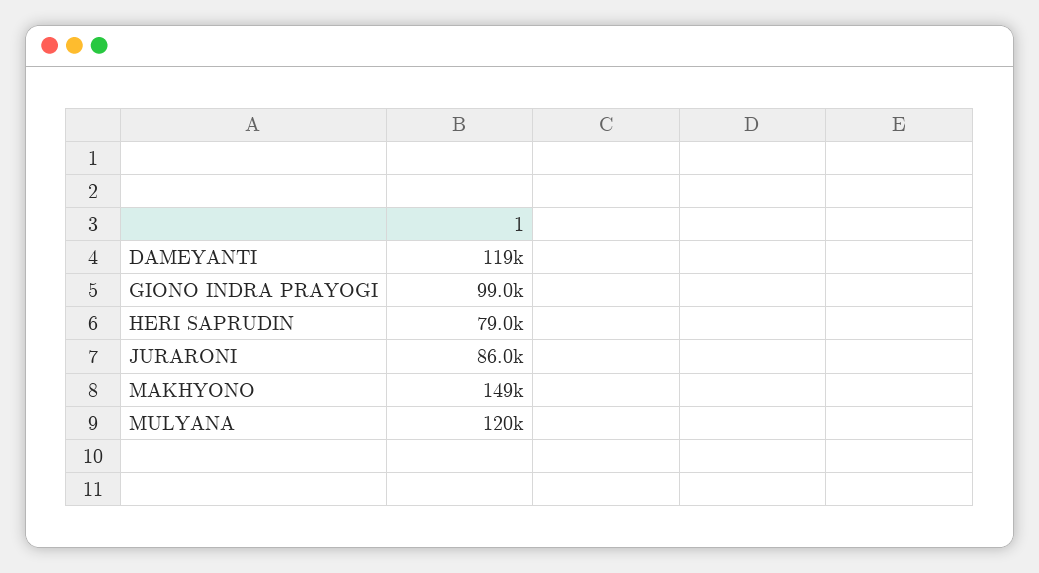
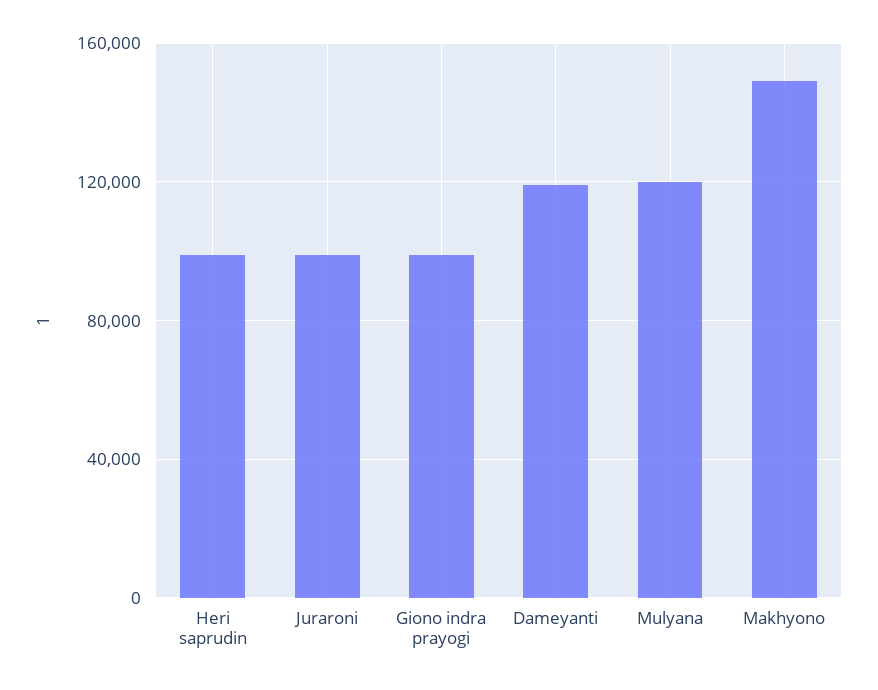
HERI SAPRUDIN: 79000 -> 100000
JURARONI: 86000 -> 100000

